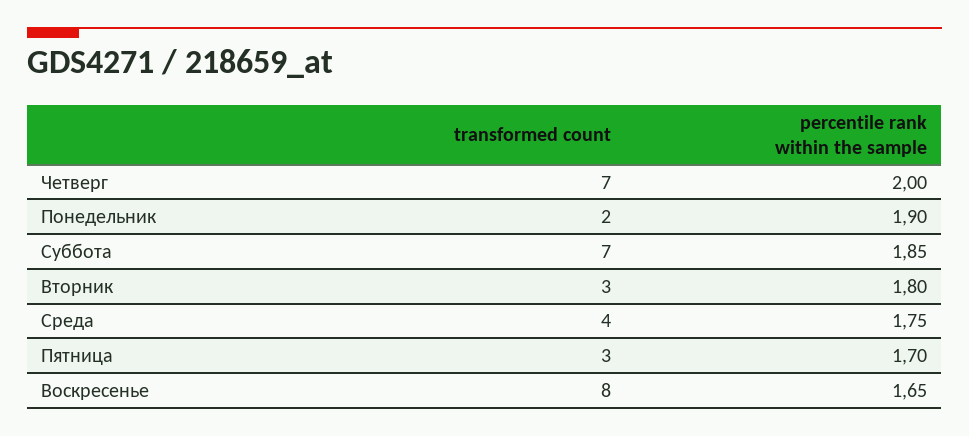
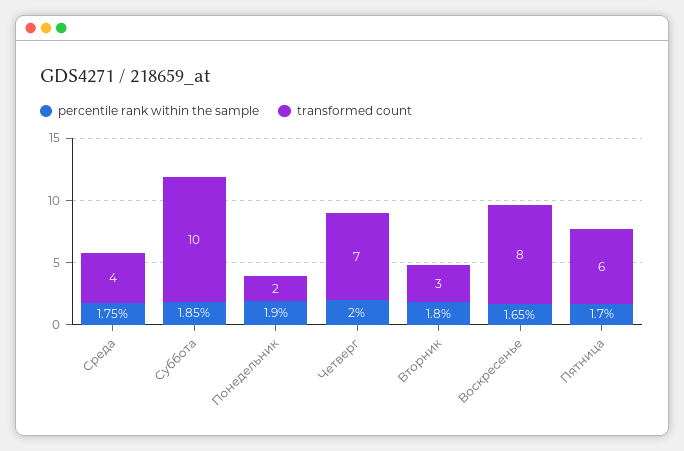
transformed count, Суббота: 7 -> 10
transformed count, Пятница: 3 -> 6

